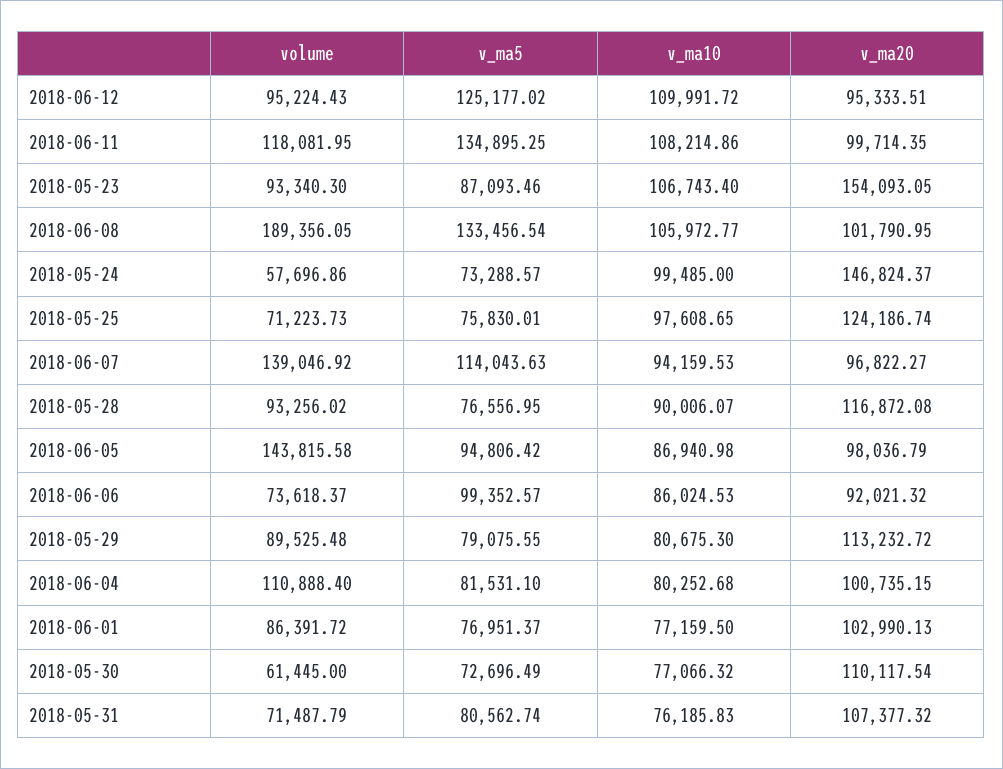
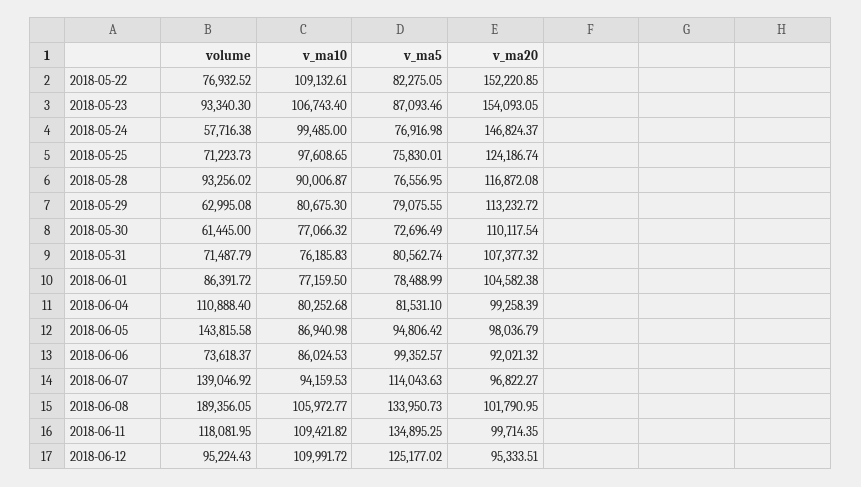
v_ma10, 2018-06-11: 108214.86 -> 109421.82
v_ma5, 2018-06-08: 133456.54 -> 133950.73
volume, 2018-05-24: 57696.86 -> 57716.38
v_ma5, 2018-05-24: 73288.57 -> 76916.98
v_ma10, 2018-05-28: 90006.07 -> 90006.87
volume, 2018-05-29: 89525.48 -> 62995.08
v_ma20, 2018-06-04: 100735.15 -> 99258.39
v_ma5, 2018-06-01: 76951.37 -> 78488.99
v_ma20, 2018-06-01: 102990.13 -> 104582.38
volume, 2018-05-22: none -> 76932.52
v_ma10, 2018-05-22: none -> 109132.61
v_ma5, 2018-05-22: none -> 82275.05
v_ma20, 2018-05-22: none -> 152220.85

